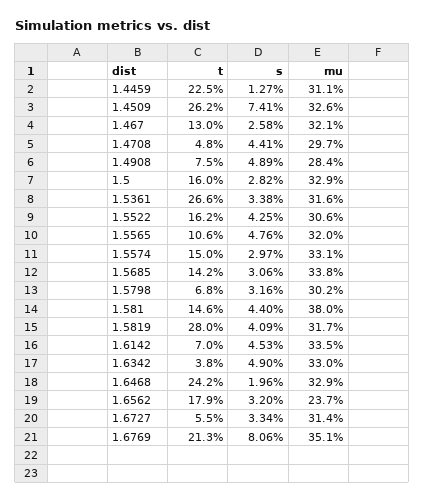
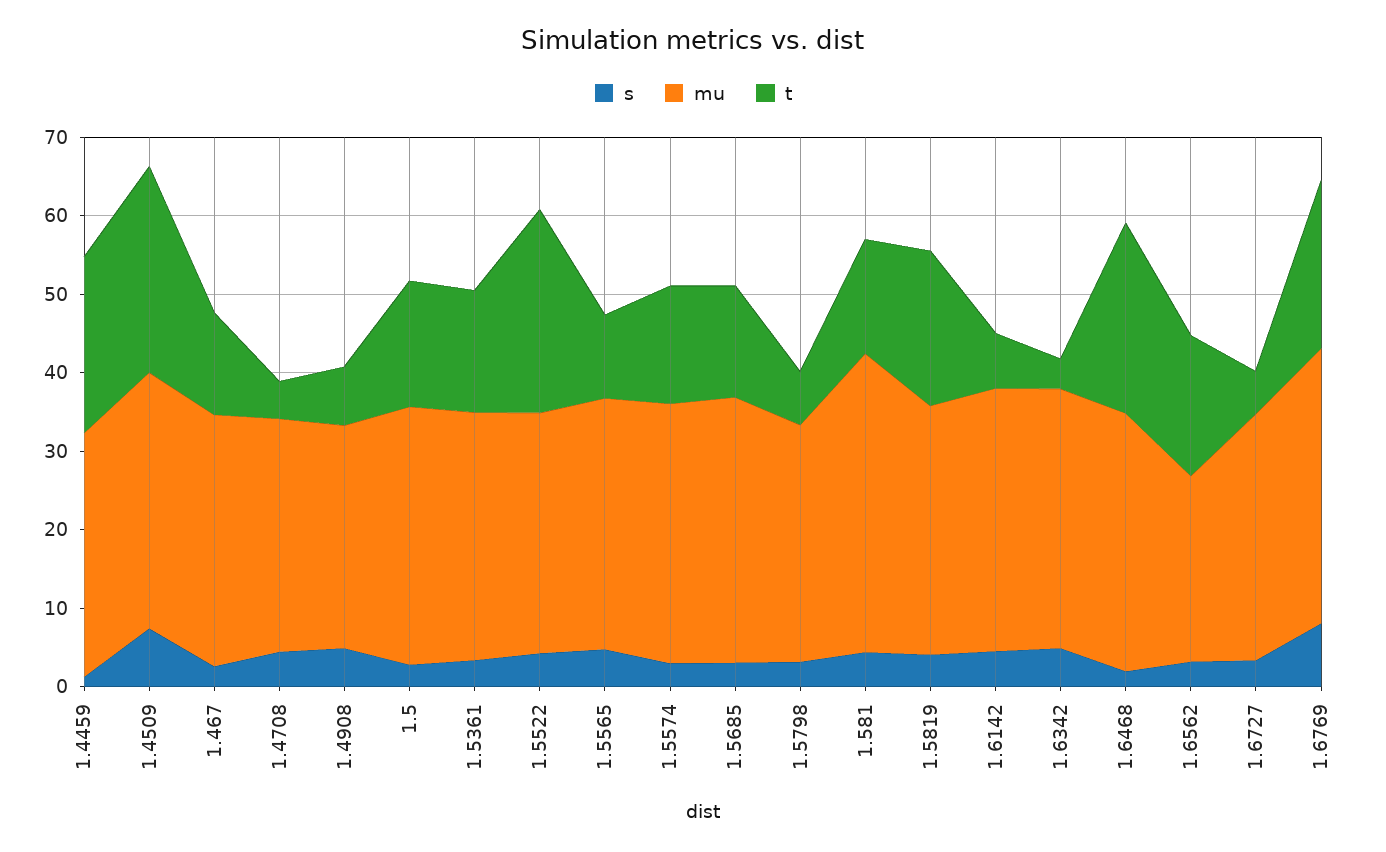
t, 1.5361: 26.6 -> 16
t, 1.5522: 16.2 -> 26
t, 1.5819: 28 -> 20

